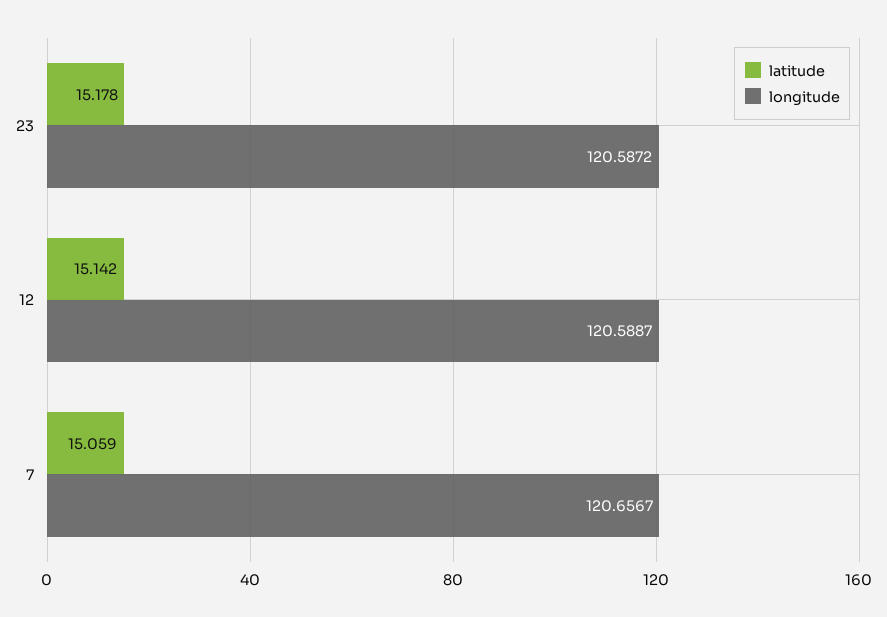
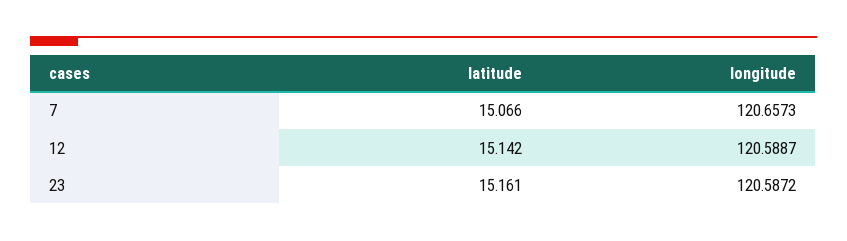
latitude, 23: 15.178 -> 15.161
latitude, 7: 15.059 -> 15.066
longitude, 7: 120.6567 -> 120.6573

